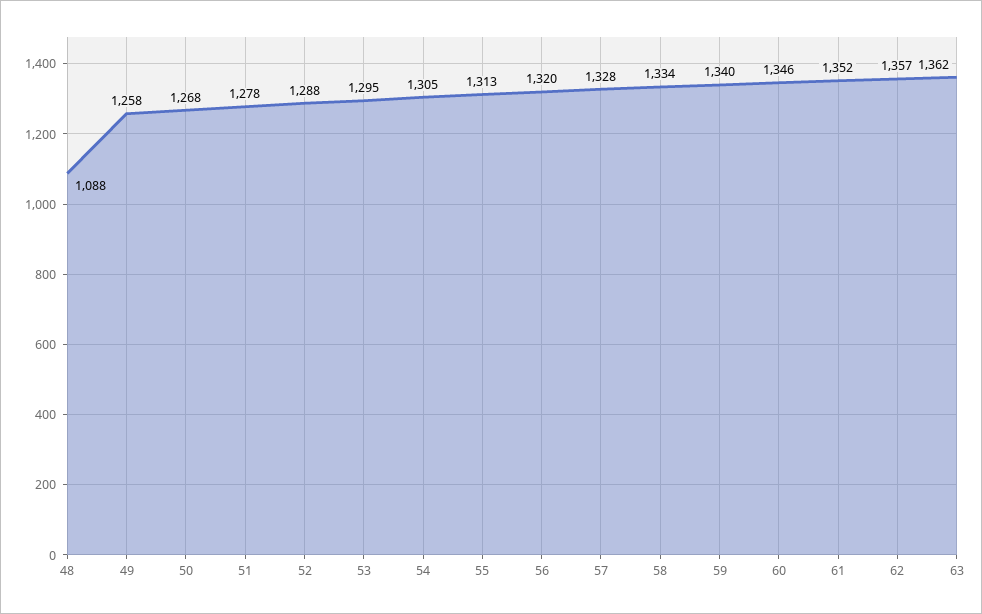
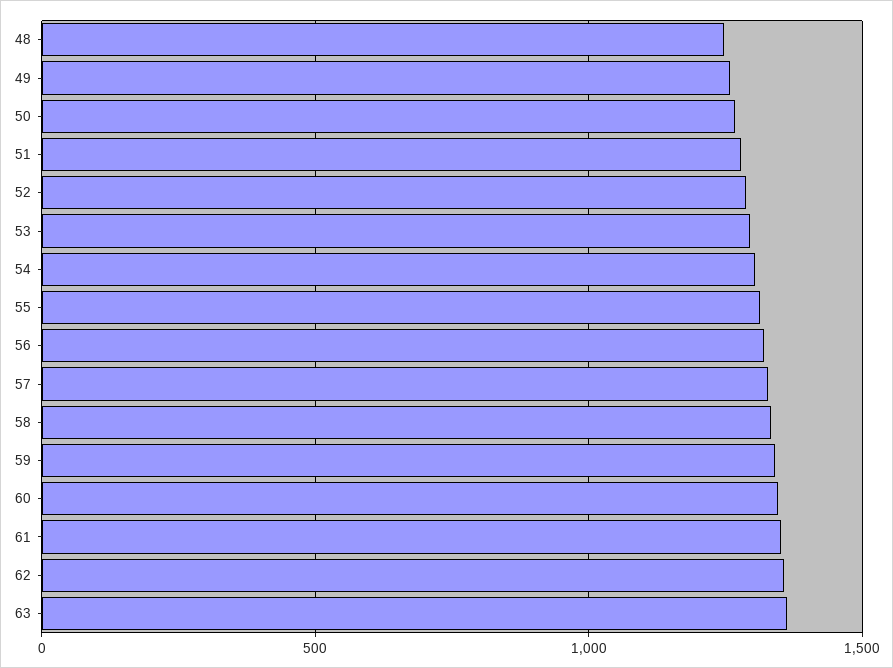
48: 1088 -> 1250

